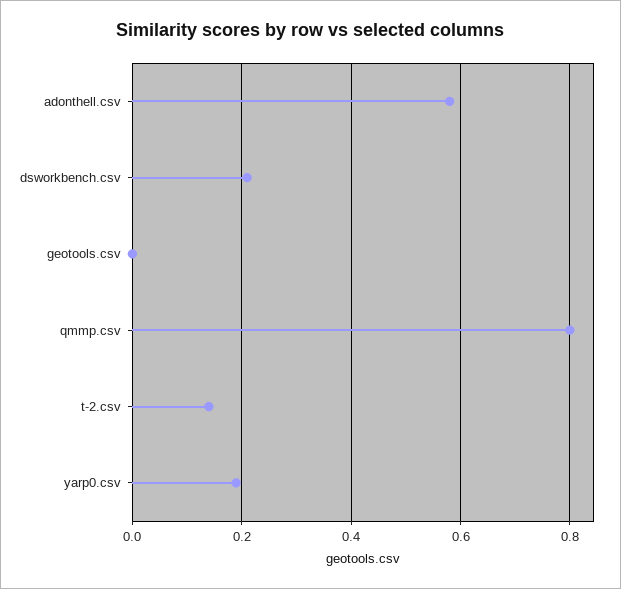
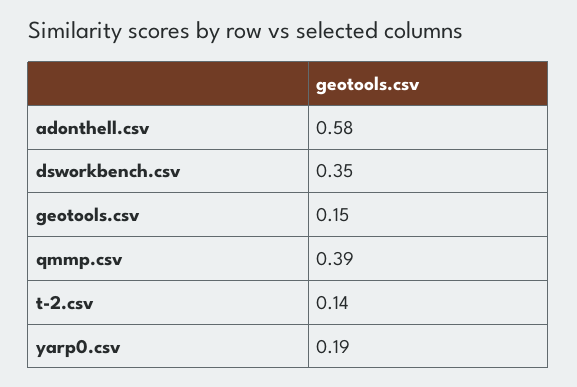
dsworkbench.csv: 0.2 -> 0.35
geotools.csv: 0 -> 0.15
qmmp.csv: 0.8 -> 0.39

